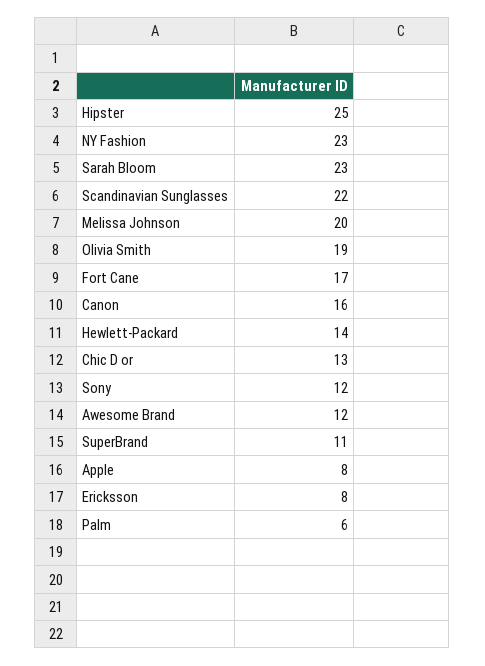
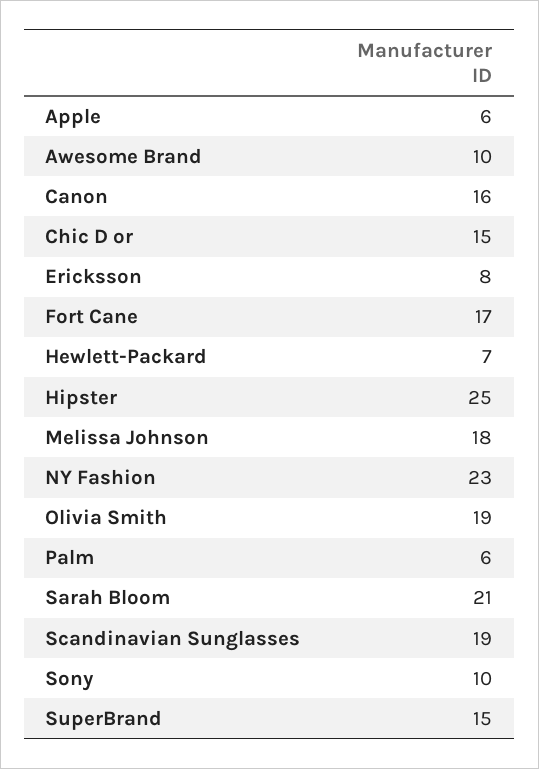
Sarah Bloom: 23 -> 21
Scandinavian Sunglasses: 22 -> 19
Melissa Johnson: 20 -> 18
Hewlett-Packard: 14 -> 7
Chic D or: 13 -> 15
Sony: 12 -> 10
Awesome Brand: 12 -> 10
SuperBrand: 11 -> 15
Apple: 8 -> 6

